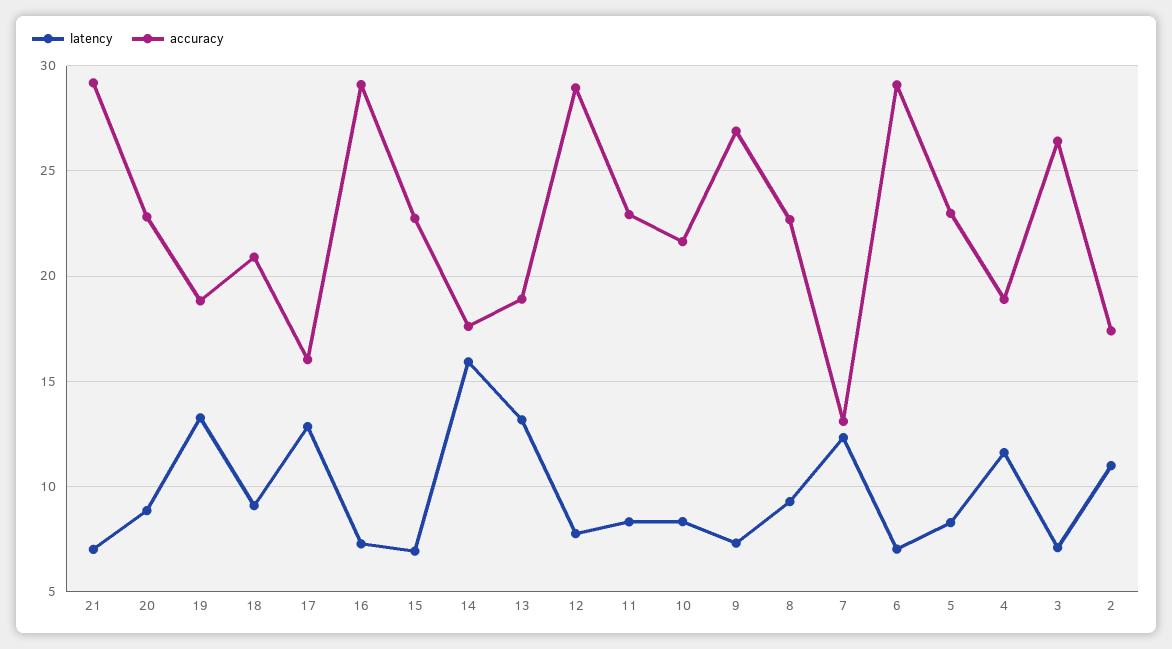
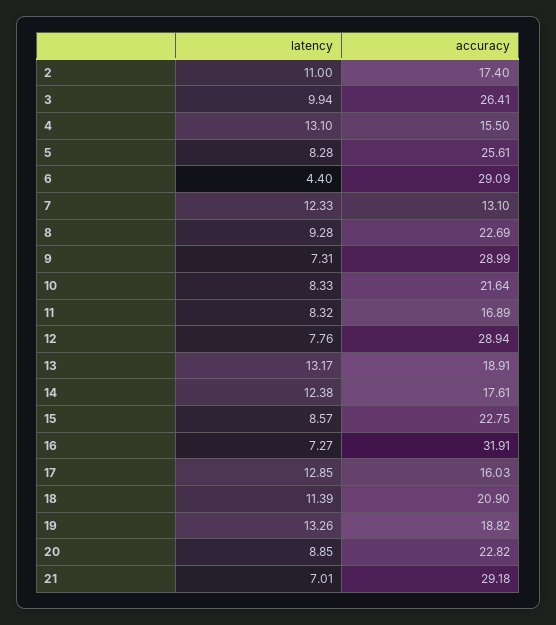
latency, 18: 9 -> 11.39
accuracy, 16: 29 -> 31.91
latency, 15: 7 -> 8.57
latency, 14: 16 -> 12.38
accuracy, 11: 23 -> 16.89
accuracy, 9: 27 -> 28.99
latency, 6: 7 -> 4.4
accuracy, 5: 23 -> 25.61
latency, 4: 11.5 -> 13.1
accuracy, 4: 19 -> 15.5
latency, 3: 7 -> 9.94

